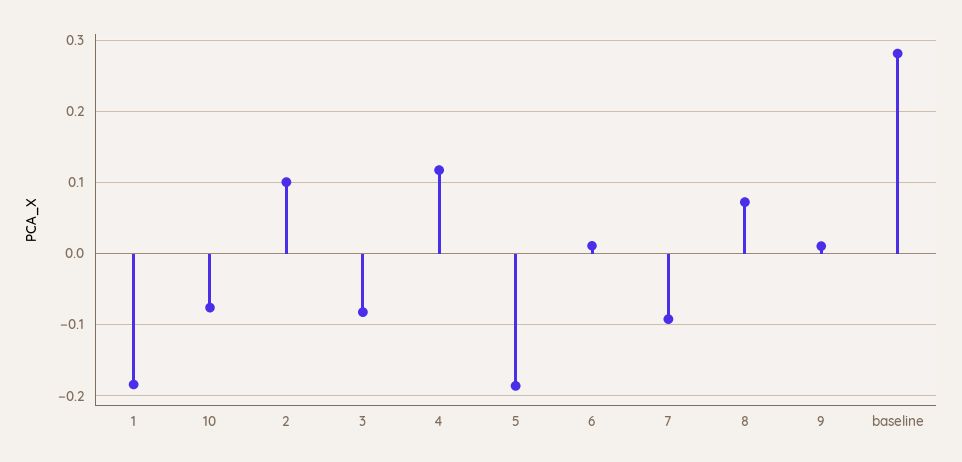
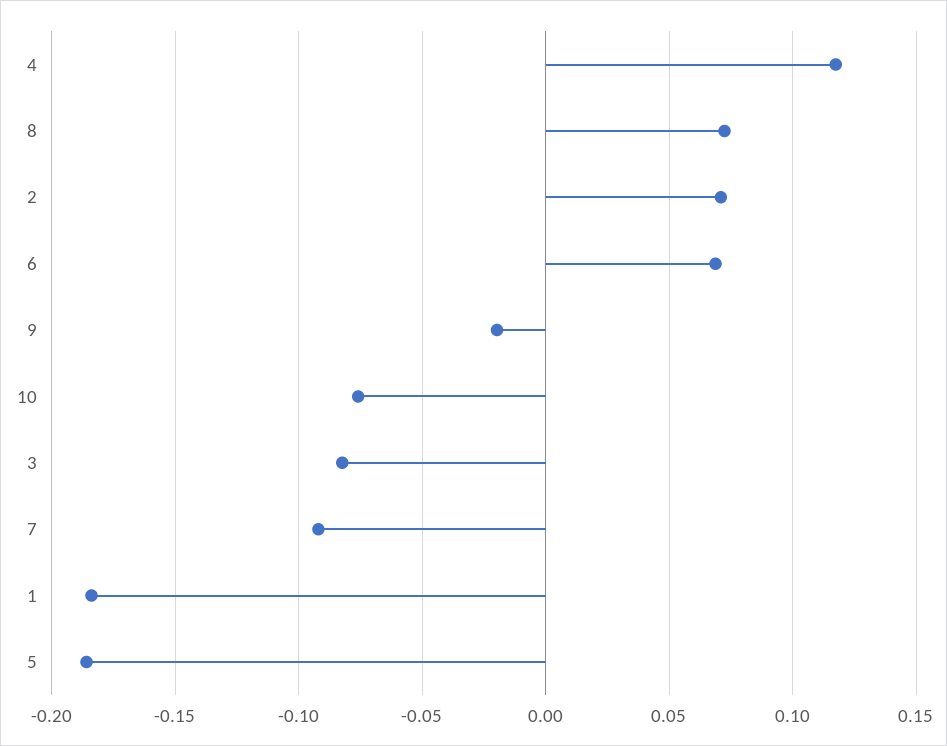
2: 0.1 -> 0.07
6: 0.01 -> 0.07
9: 0.01 -> -0.02
baseline: 0.28 -> none

